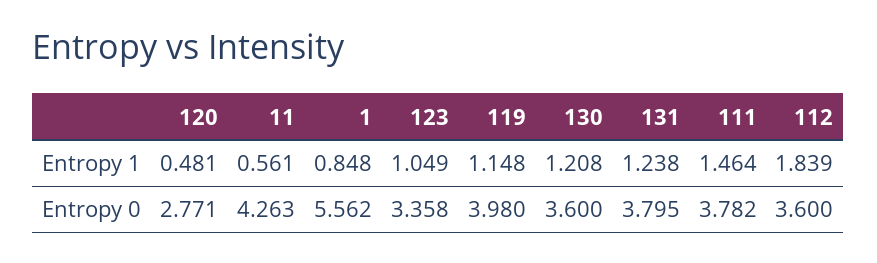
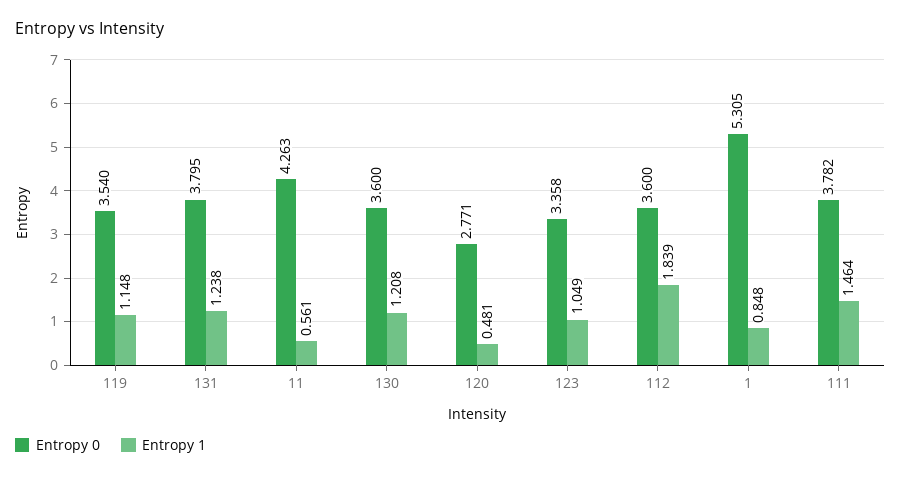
Entropy 0, 1: 5.562 -> 5.305
Entropy 0, 119: 3.98 -> 3.54

